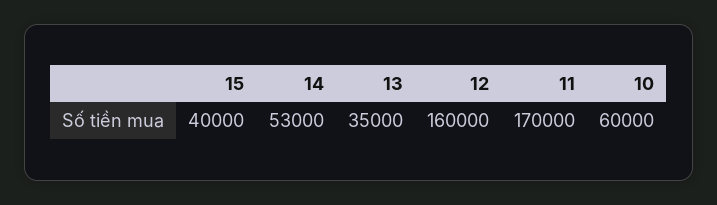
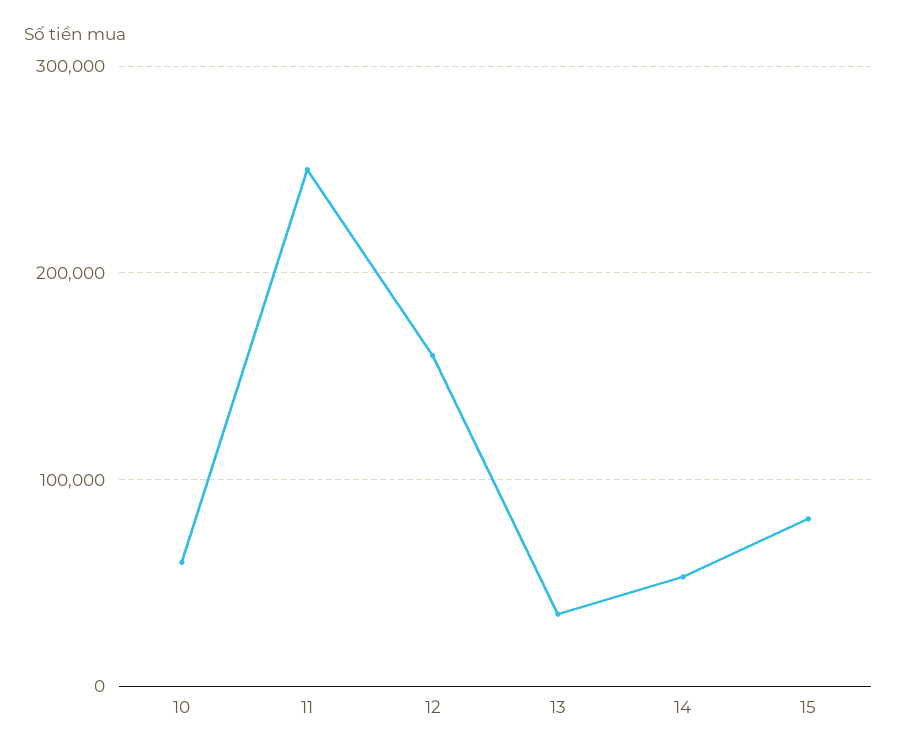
15: 40000 -> 80000
11: 170000 -> 250000

